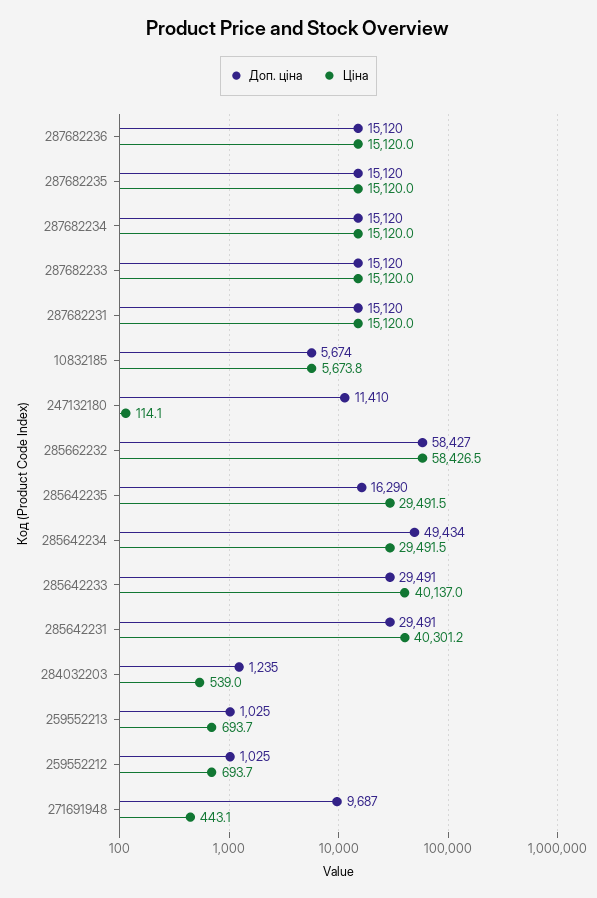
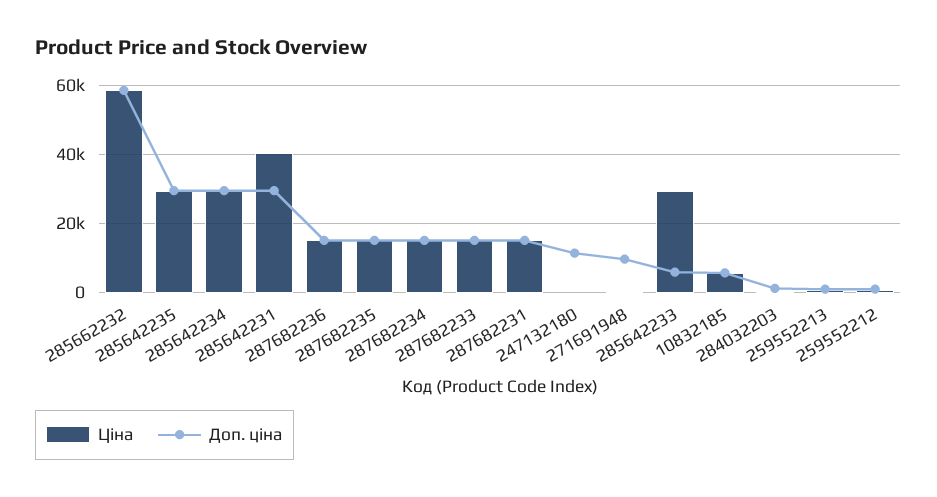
Доп. ціна, 285642235: 16290 -> 30000
Доп. ціна, 285642234: 49434 -> 30000
Доп. ціна, 285642233: 29491 -> 6000
Ціна, 285642233: 40137 -> 30000

